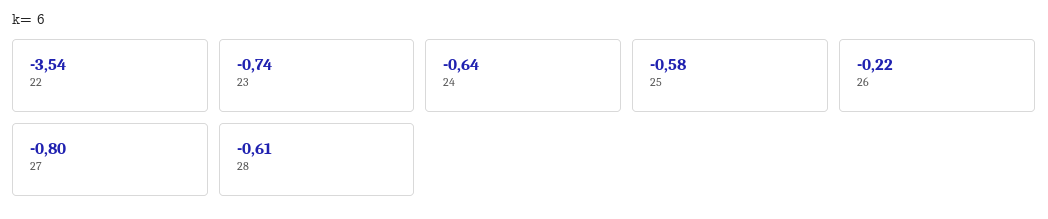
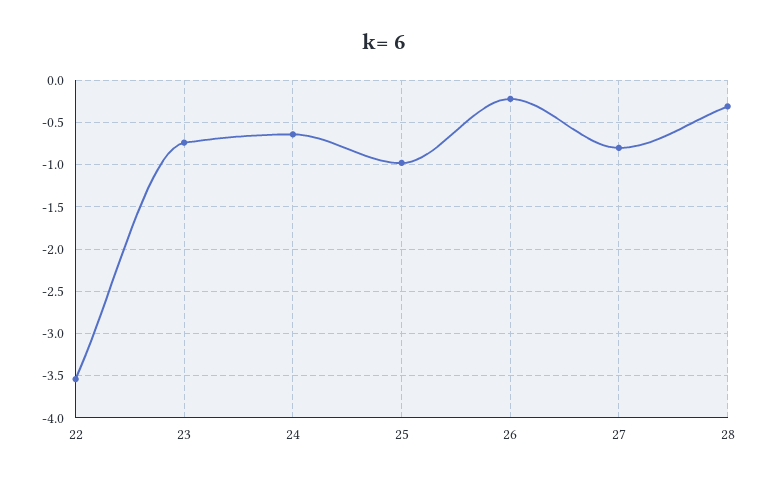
25: -0.58 -> -1
28: -0.61 -> -0.3

